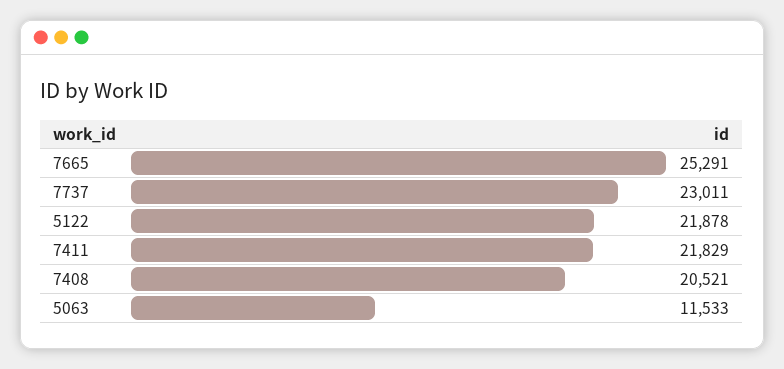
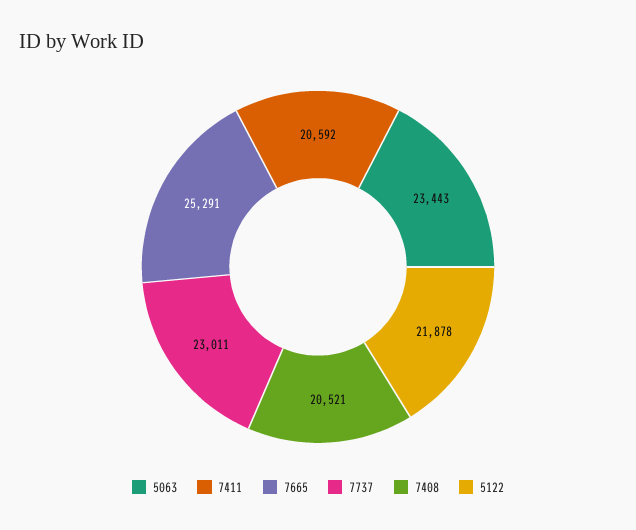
7411: 21829 -> 20592
5063: 11533 -> 23443

